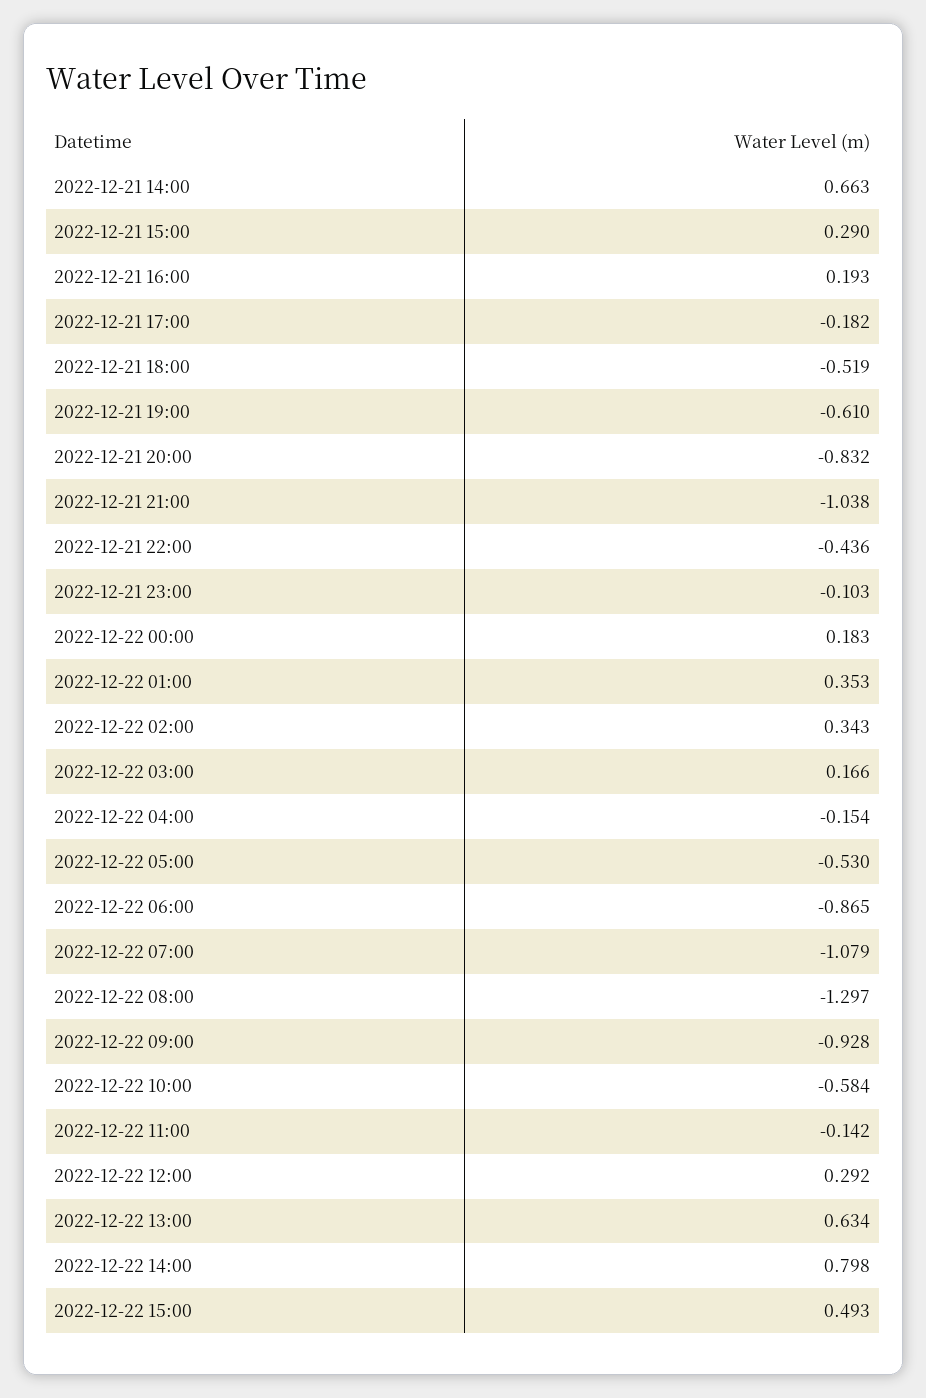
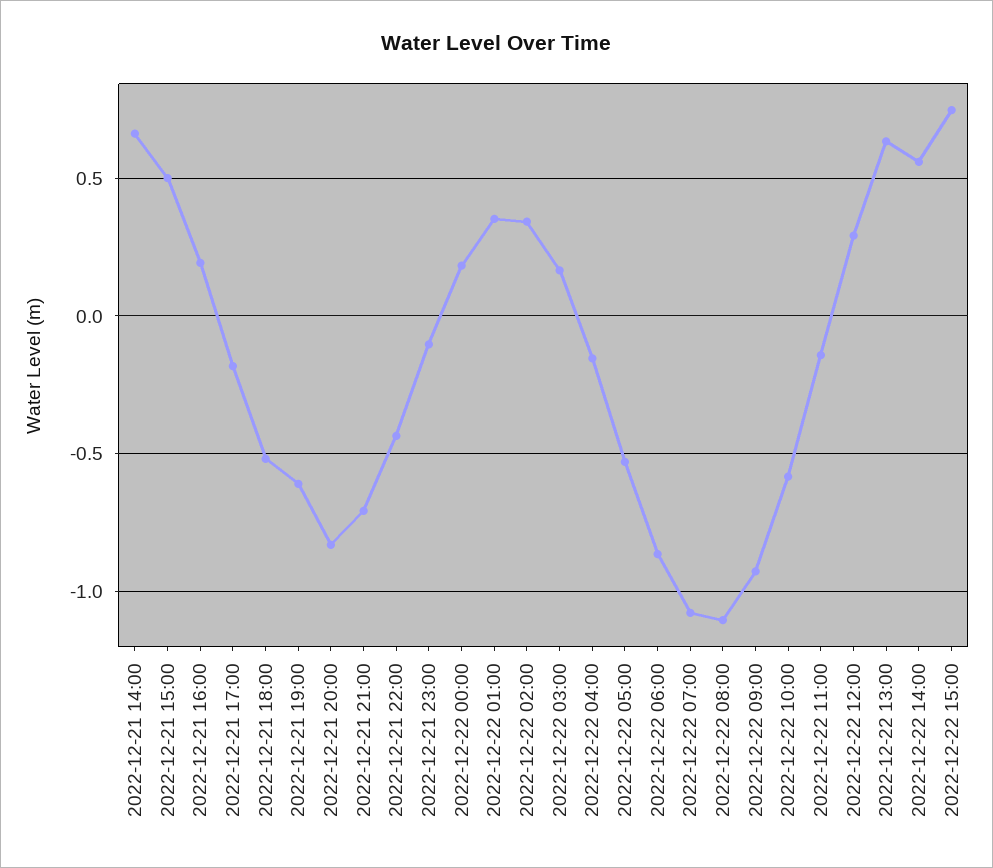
2022-12-21 15:00: 0.29 -> 0.5
2022-12-21 21:00: -1.038 -> -0.7
2022-12-22 08:00: -1.297 -> -1.1
2022-12-22 14:00: 0.798 -> 0.55
2022-12-22 15:00: 0.493 -> 0.75

